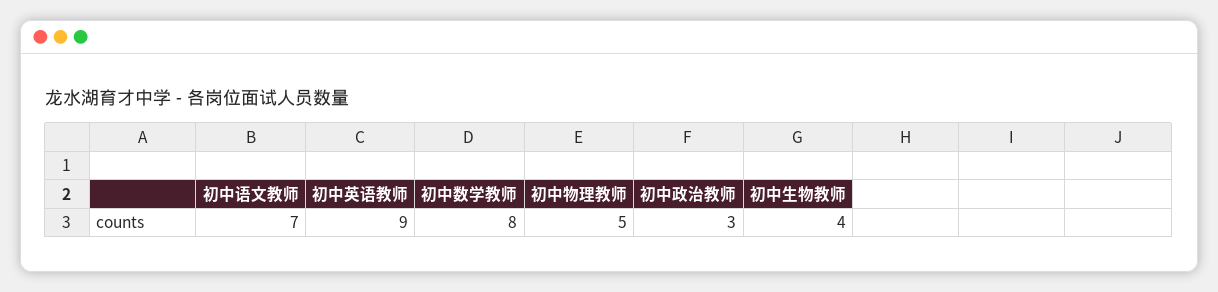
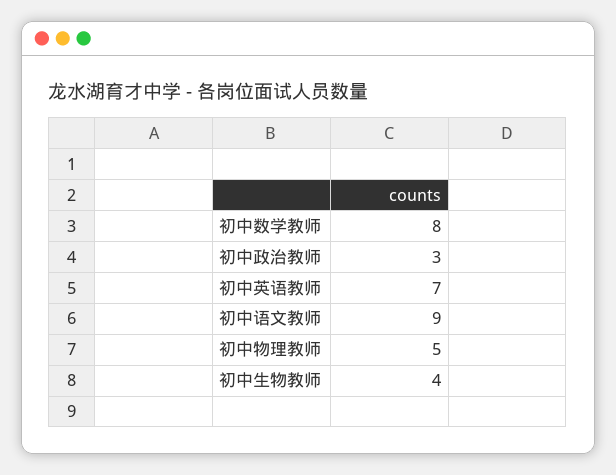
初中语文教师: 7 -> 9
初中英语教师: 9 -> 7

